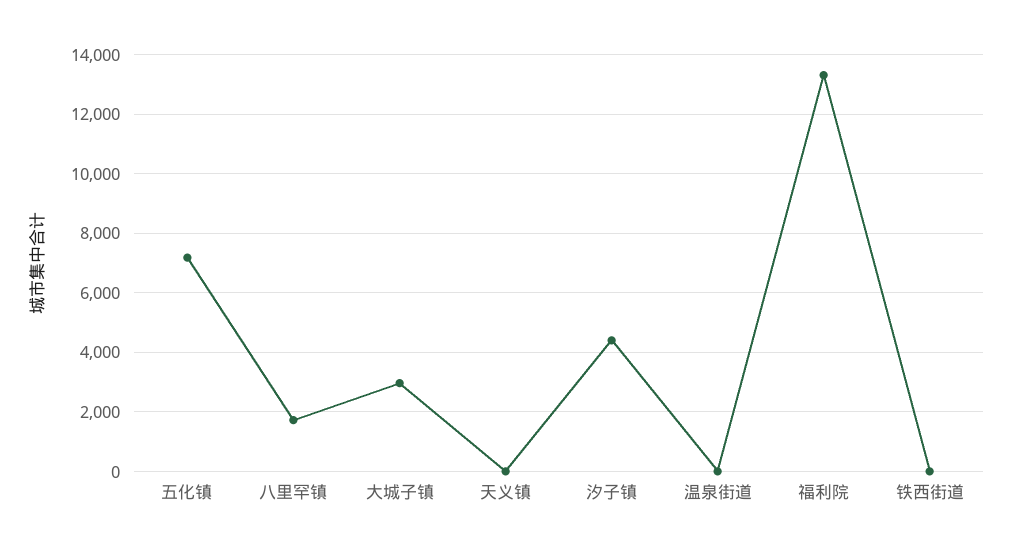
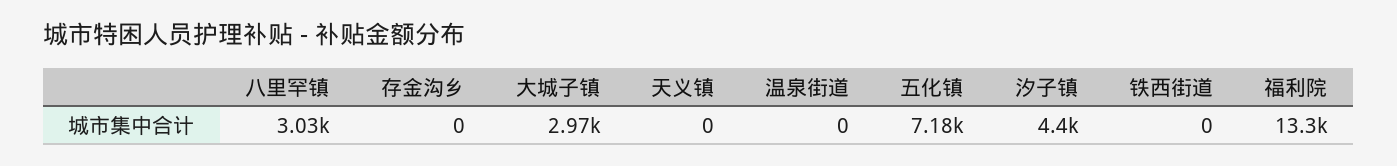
八里罕镇: 1750 -> 3030
存金沟乡: none -> 0

